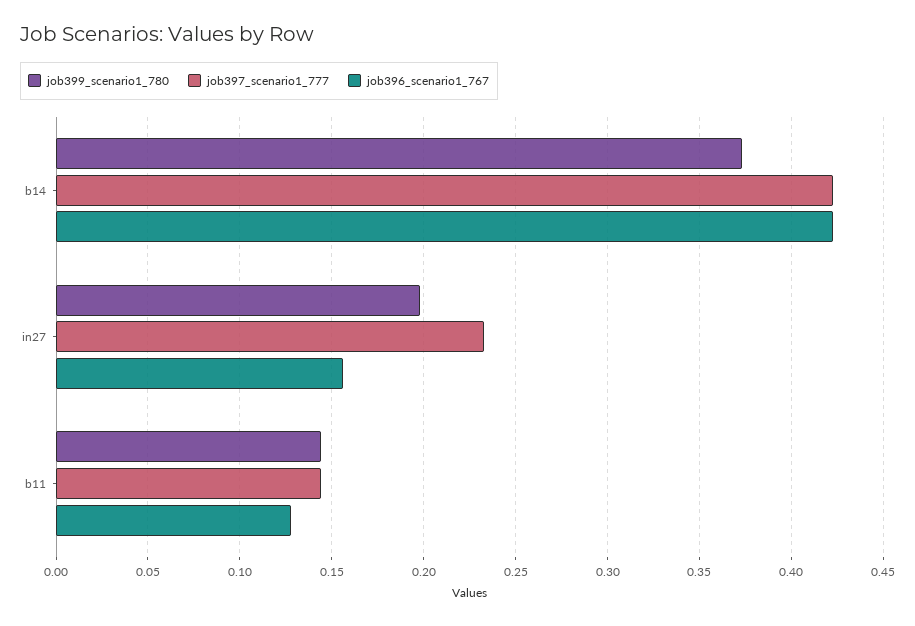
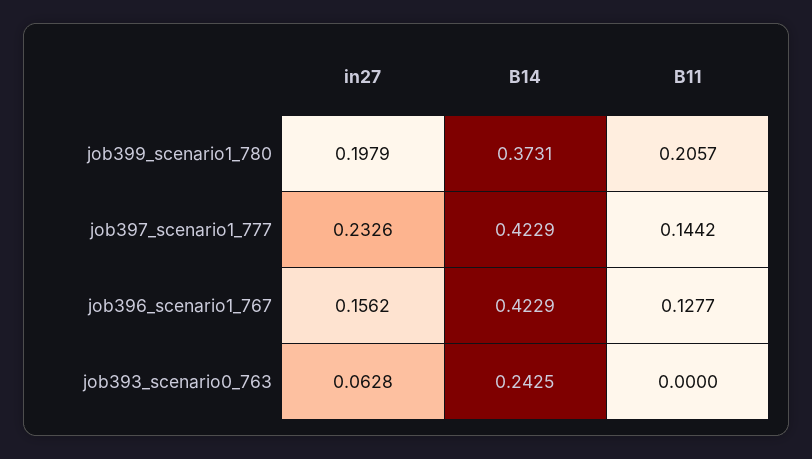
job399_scenario1_780, b11: 0.145 -> 0.2057
job393_scenario0_763, in27: none -> 0.0628
job393_scenario0_763, b14: none -> 0.2425
job393_scenario0_763, b11: none -> 0

